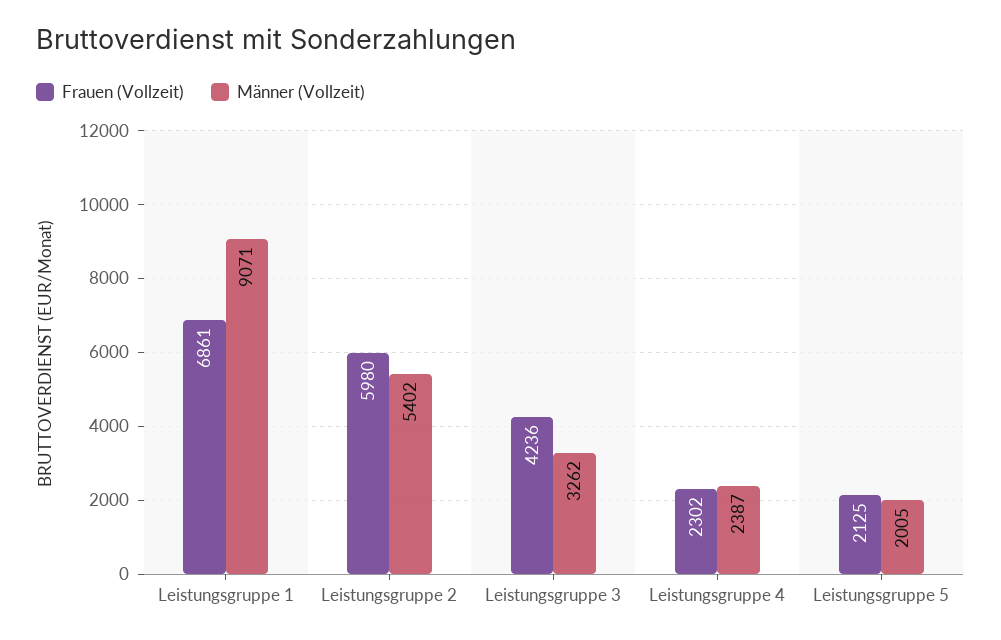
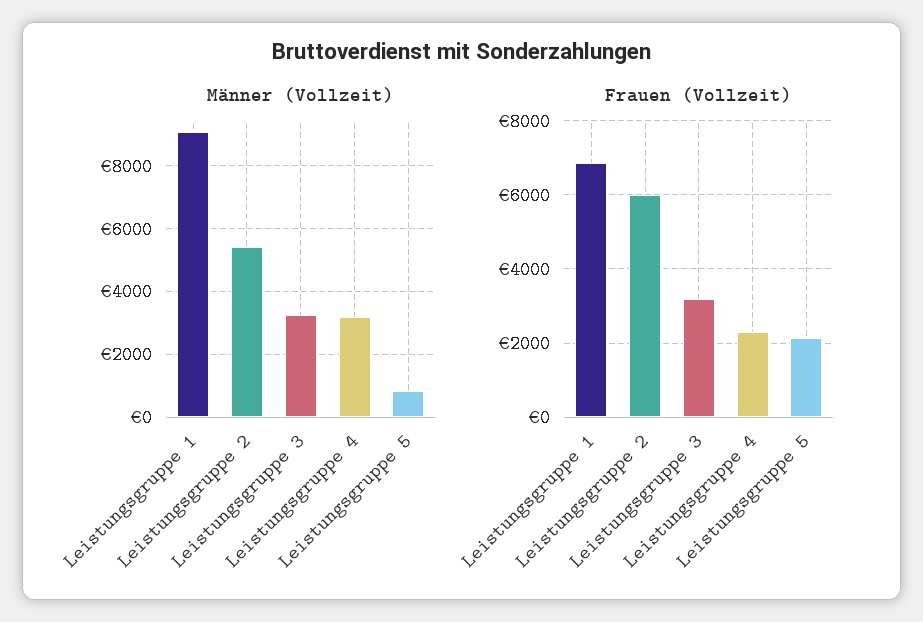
Frauen (Vollzeit), Leistungsgruppe 3: 4236 -> 3200
Männer (Vollzeit), Leistungsgruppe 4: 2387 -> 3200
Männer (Vollzeit), Leistungsgruppe 5: 2005 -> 800

